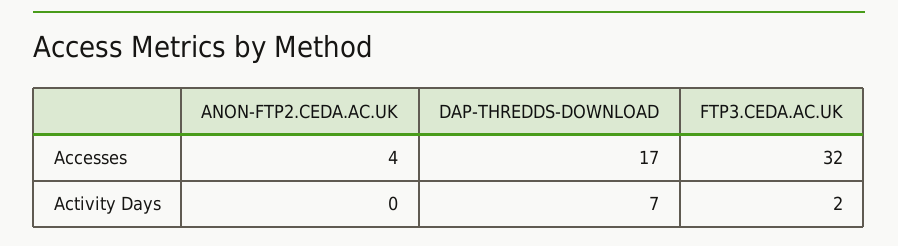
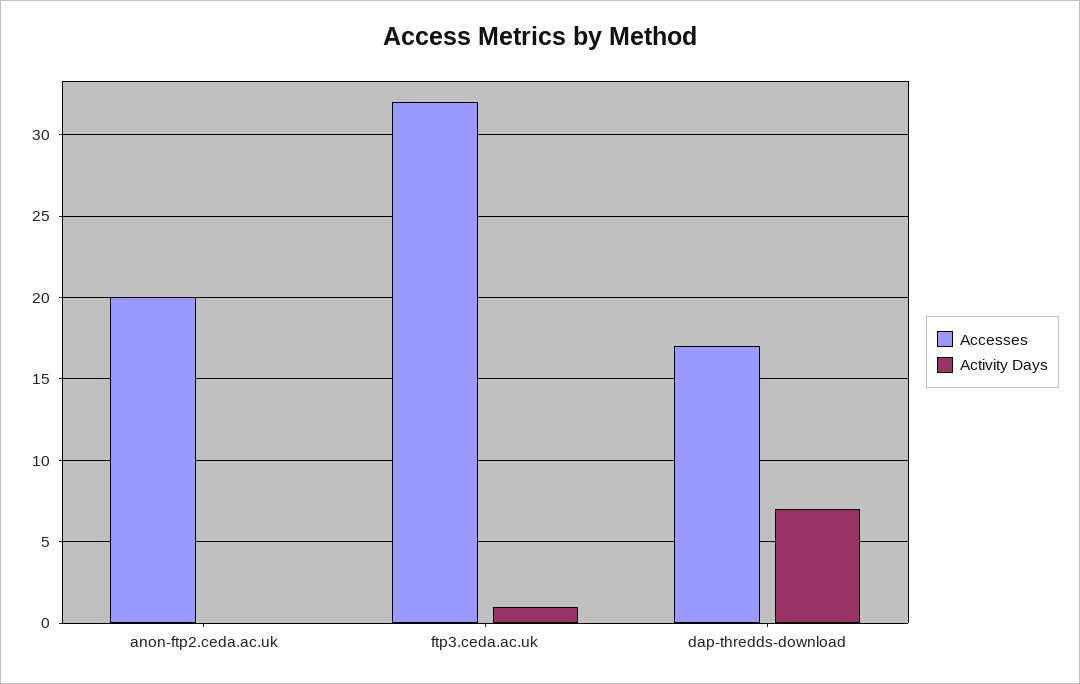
Accesses, ANON-FTP2.CEDA.AC.UK: 4 -> 20
Activity Days, FTP3.CEDA.AC.UK: 2 -> 1

